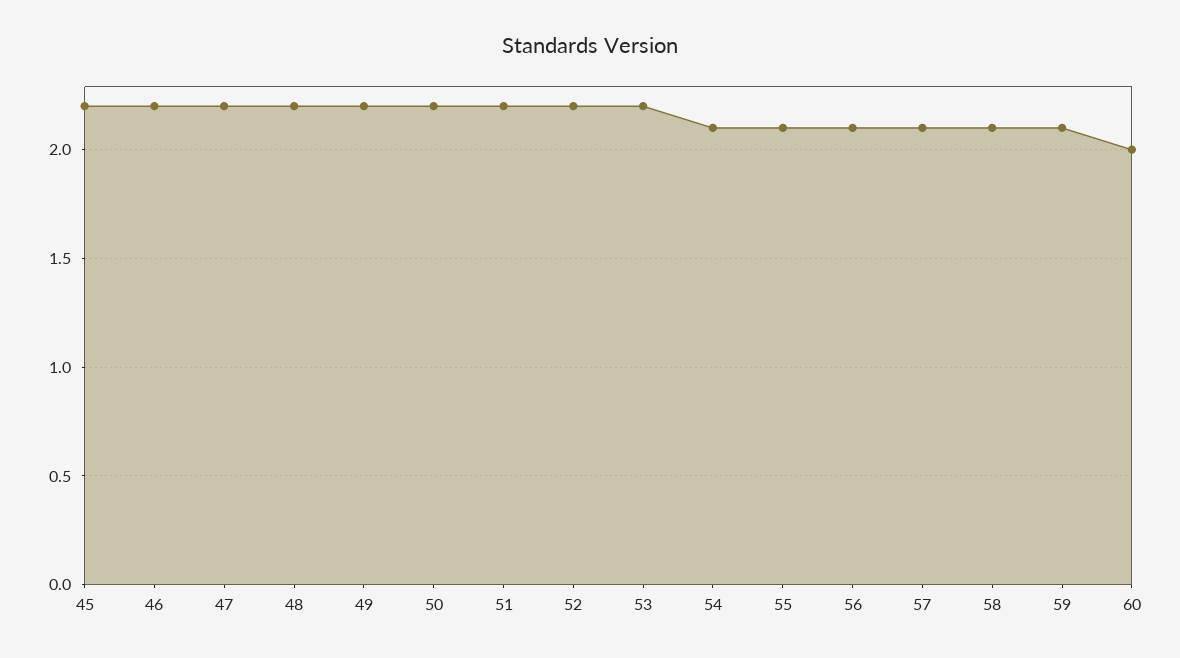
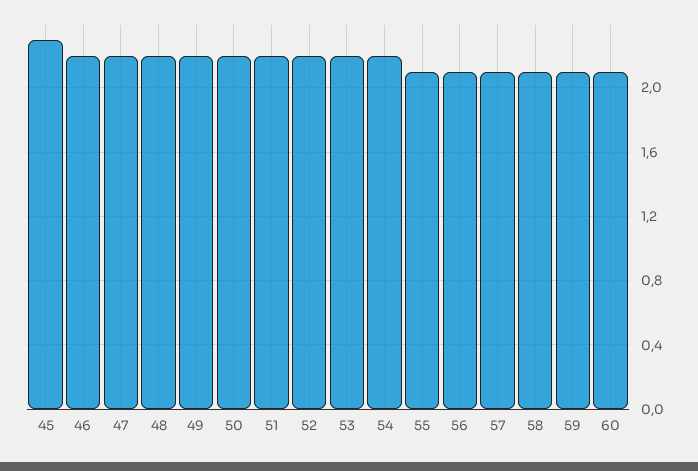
45: 2.2 -> 2.3
54: 2.1 -> 2.2
60: 2 -> 2.1

